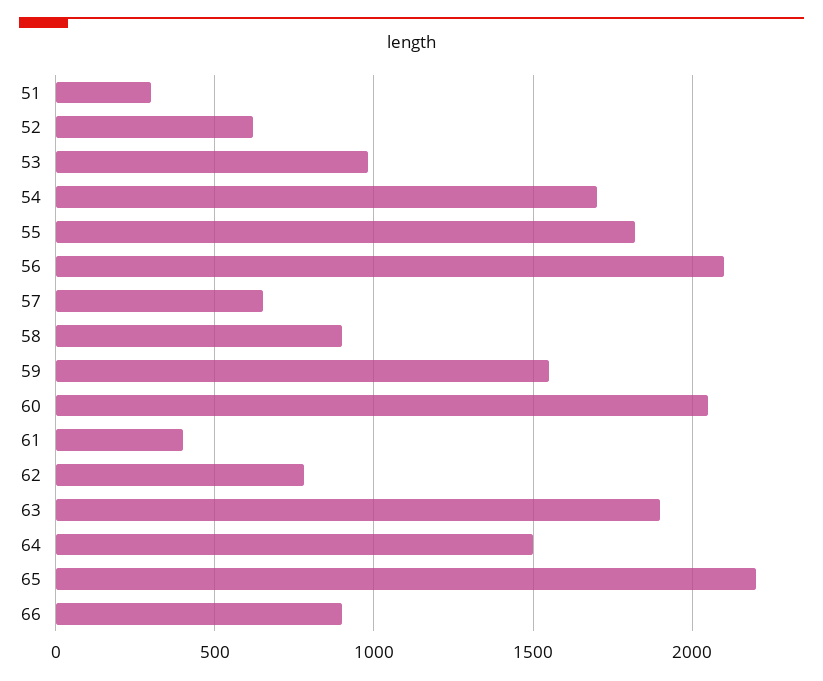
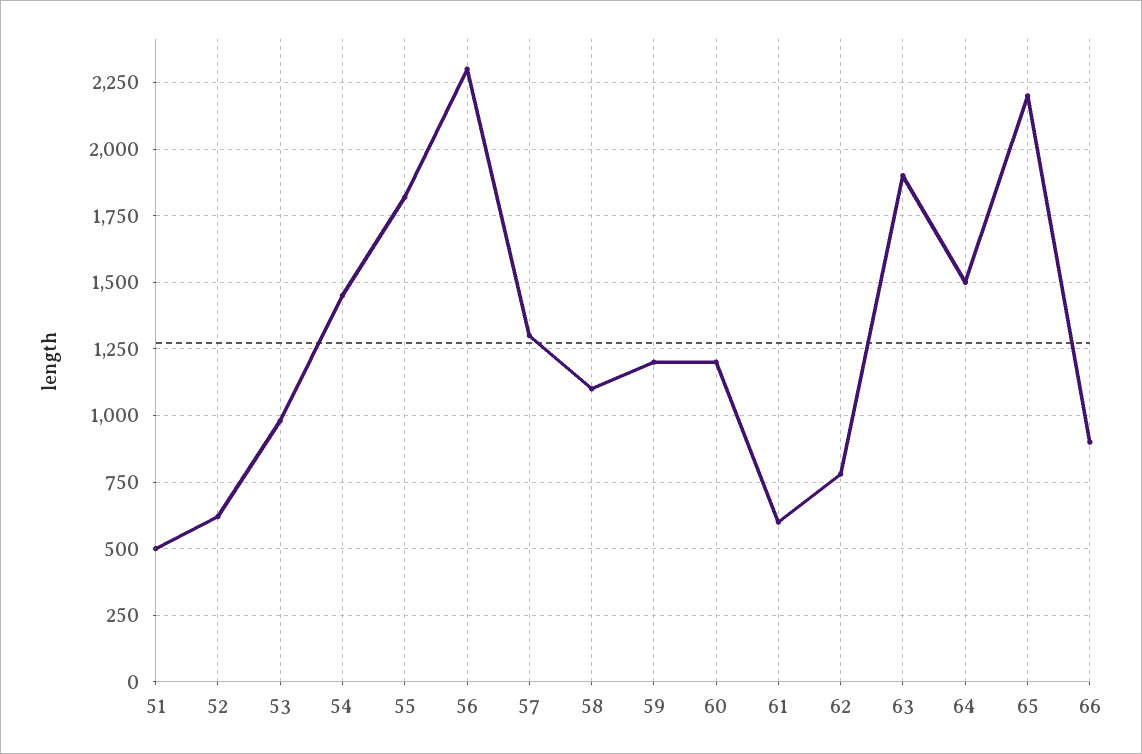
51: 300 -> 500
54: 1700 -> 1450
56: 2100 -> 2300
57: 650 -> 1300
58: 900 -> 1100
59: 1550 -> 1200
60: 2050 -> 1200
61: 400 -> 600

